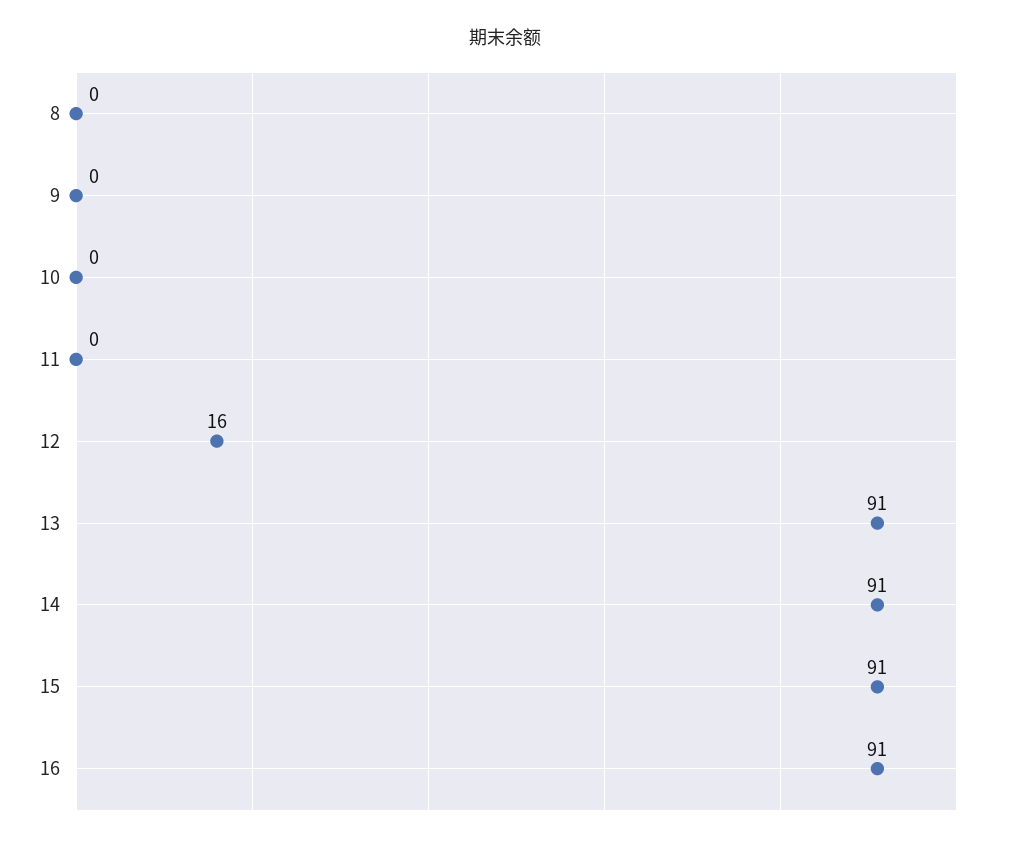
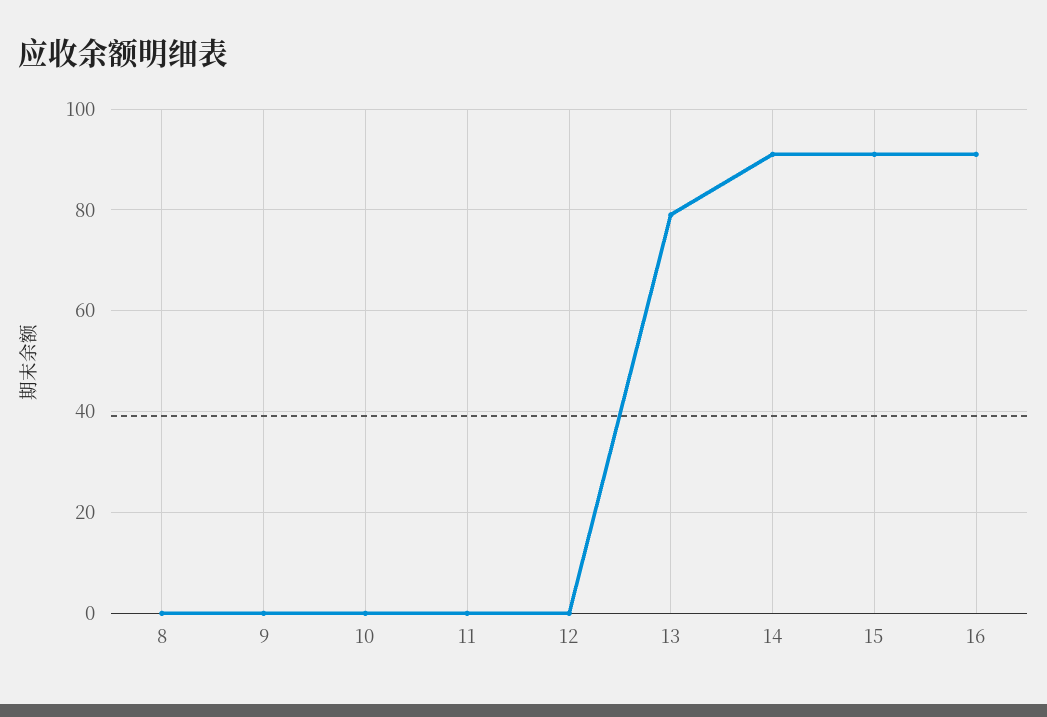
12: 16 -> 0
13: 91 -> 80

